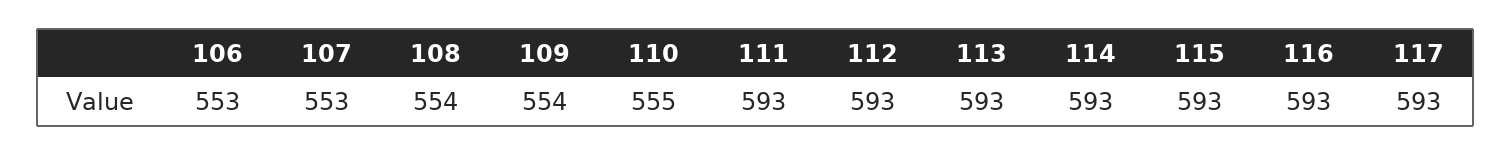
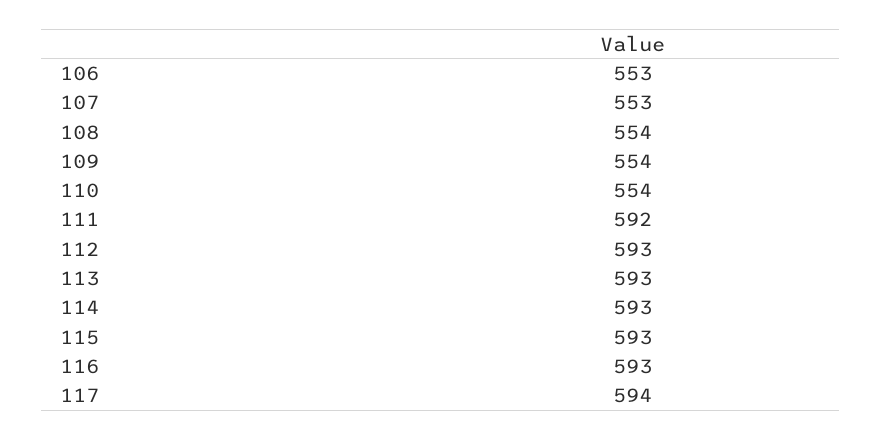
110: 555 -> 554
111: 593 -> 592
117: 593 -> 594

